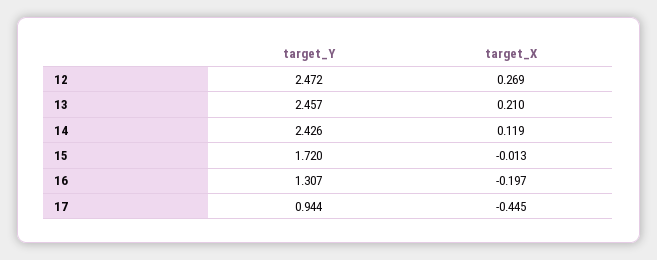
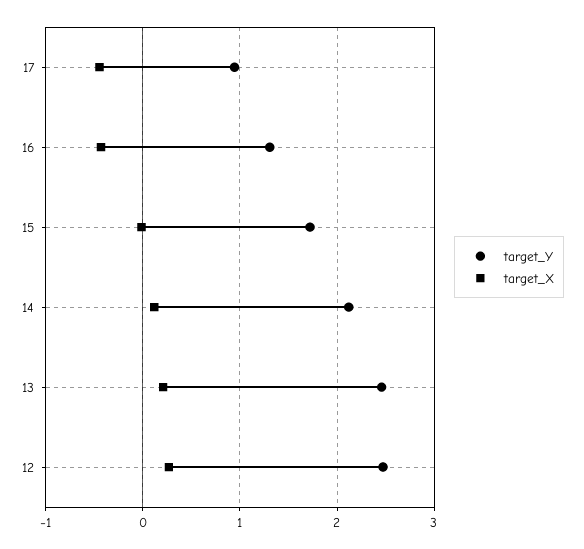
target_Y, 14: 2.426 -> 2.1
target_X, 16: -0.197 -> -0.4

